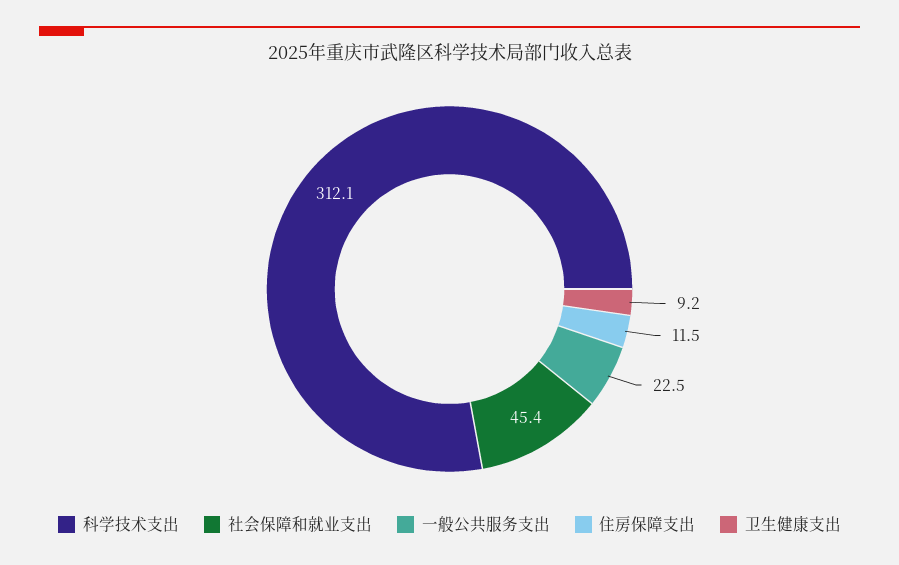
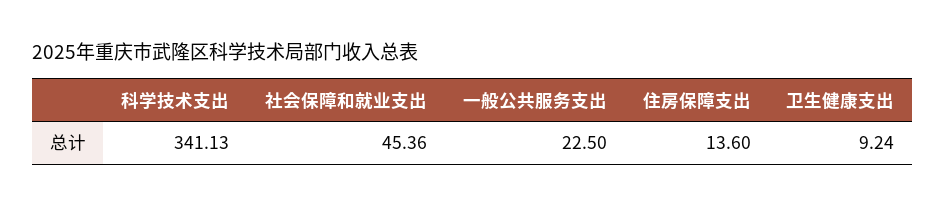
科学技术支出: 312.1 -> 341.13
住房保障支出: 11.5 -> 13.6

